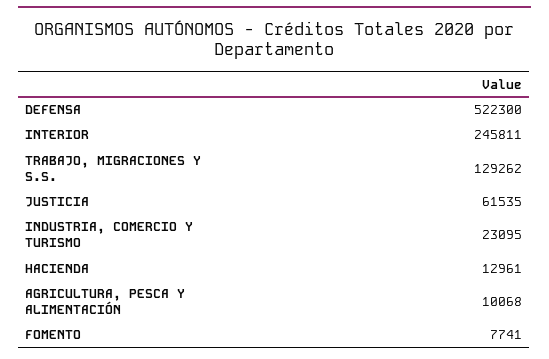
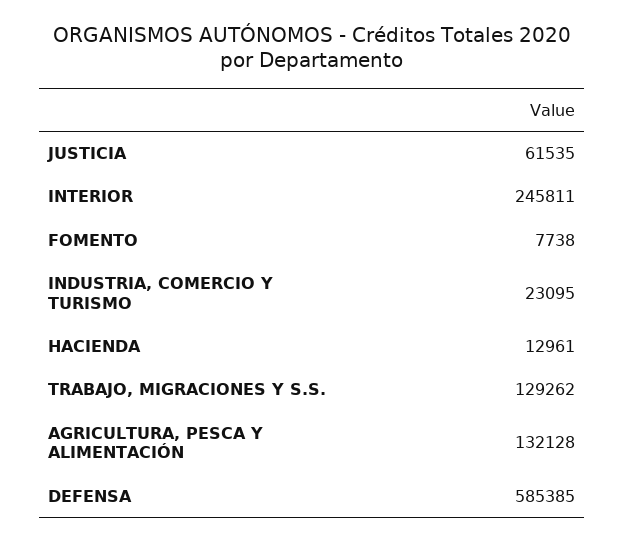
DEFENSA: 522300 -> 585385
AGRICULTURA, PESCA Y ALIMENTACIÓN: 10068 -> 132128
FOMENTO: 7741 -> 7738

